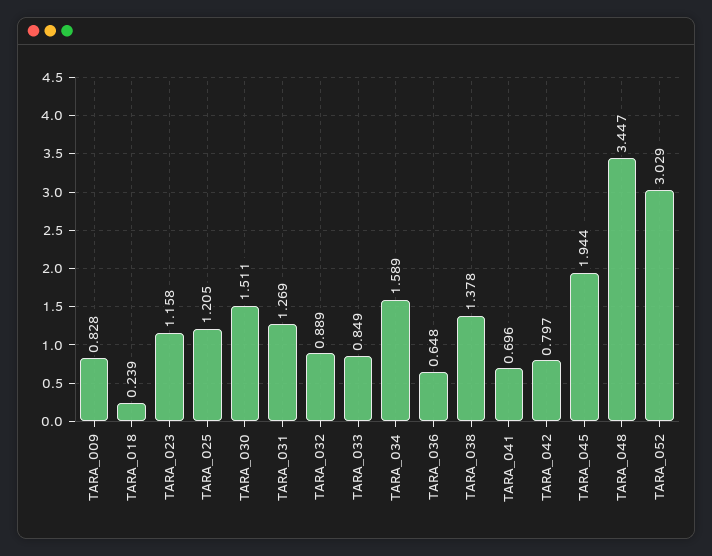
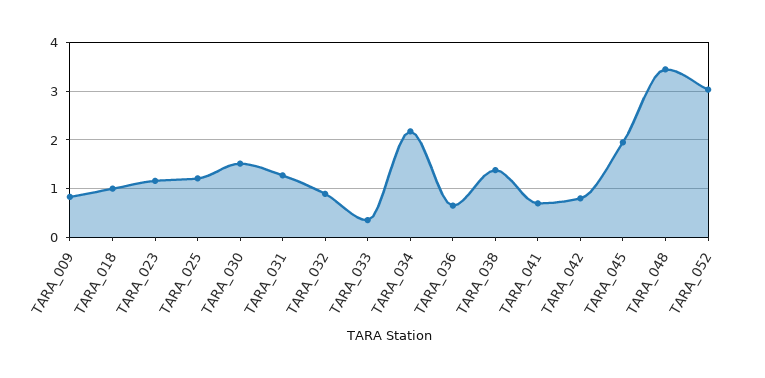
TARA_018: 0.239 -> 1
TARA_033: 0.849 -> 0.4
TARA_034: 1.589 -> 2.2

